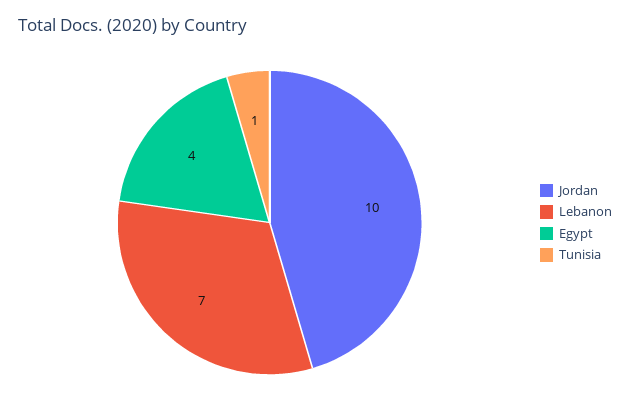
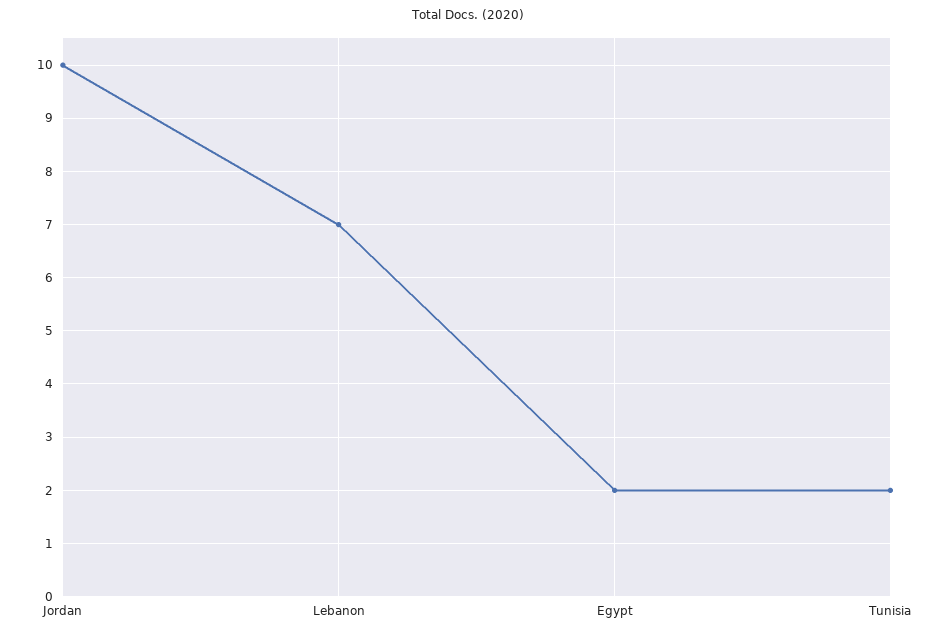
Egypt: 4 -> 2
Tunisia: 1 -> 2

